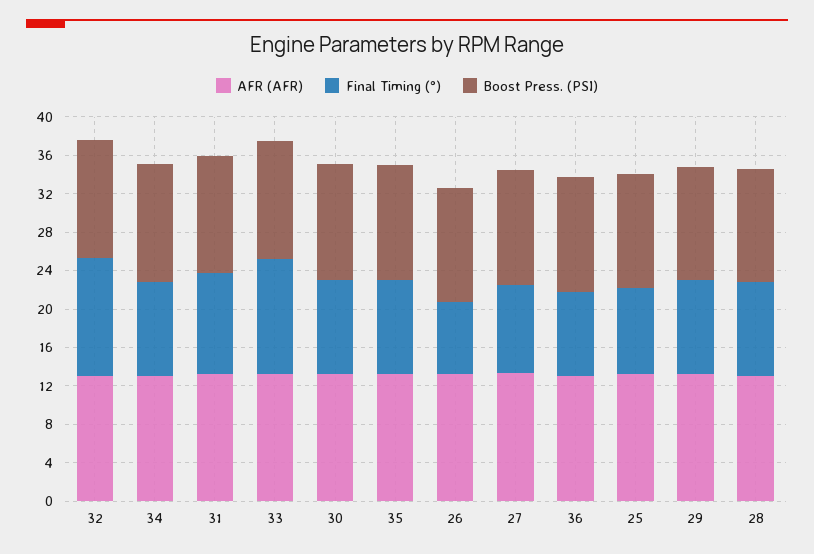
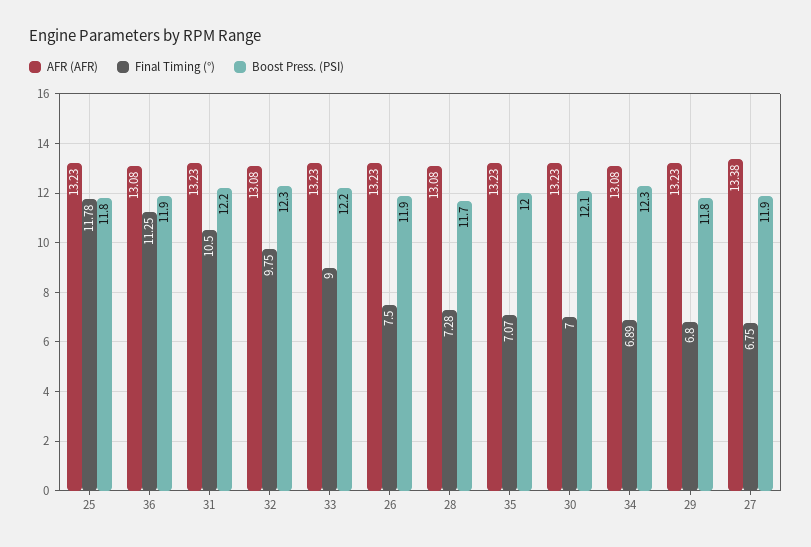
Final Timing (°), 32: 12 -> 9.75
Final Timing (°), 34: 10 -> 6.89
Final Timing (°), 33: 12 -> 9
Final Timing (°), 30: 10 -> 7
Final Timing (°), 35: 10 -> 7.07
Final Timing (°), 27: 9 -> 6.75
Final Timing (°), 36: 9 -> 11.25
Final Timing (°), 25: 9 -> 11.78
Final Timing (°), 29: 10 -> 6.8
Final Timing (°), 28: 10 -> 7.28

